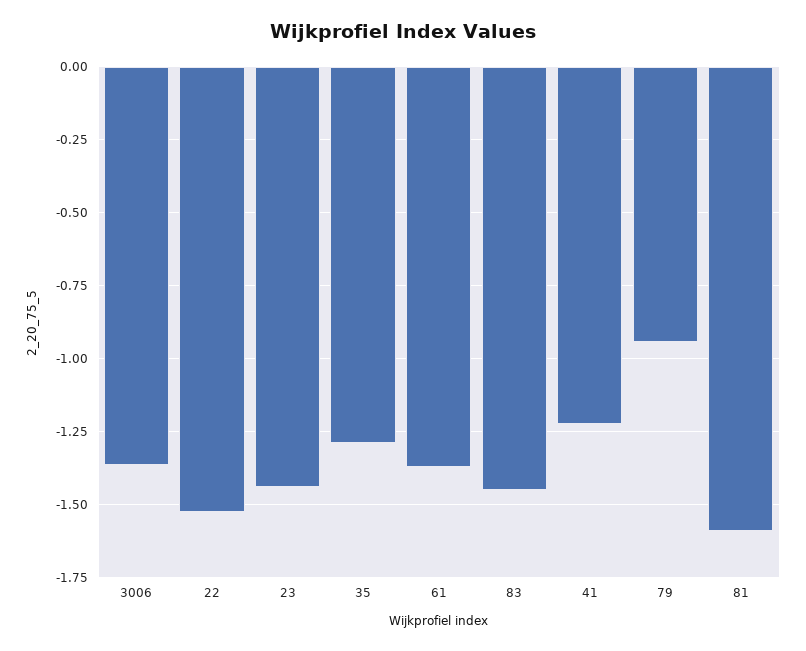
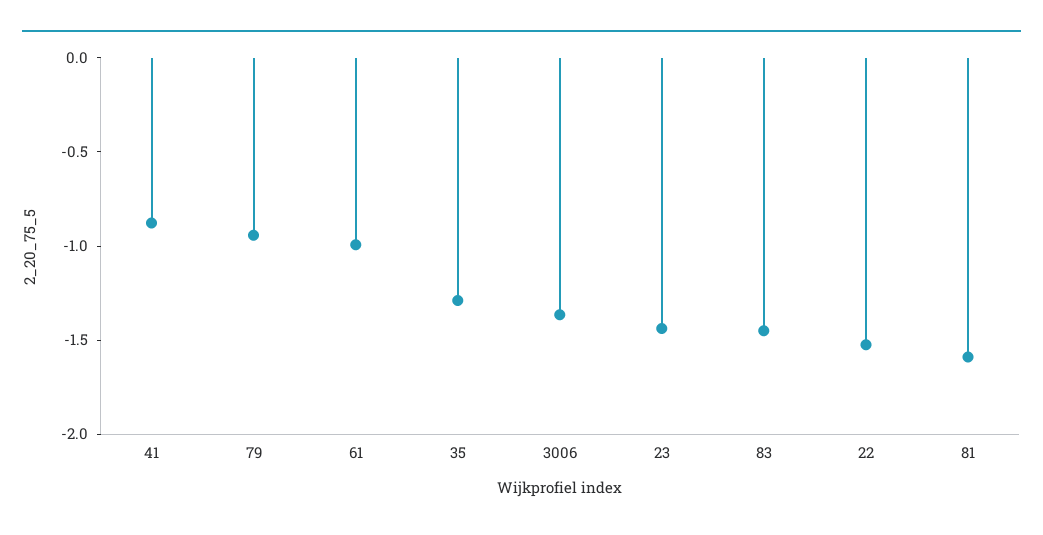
61: -1.375 -> -1
41: -1.225 -> -0.9

